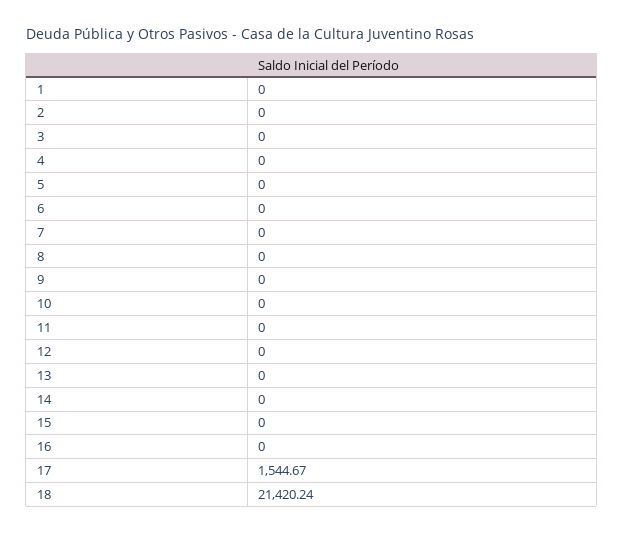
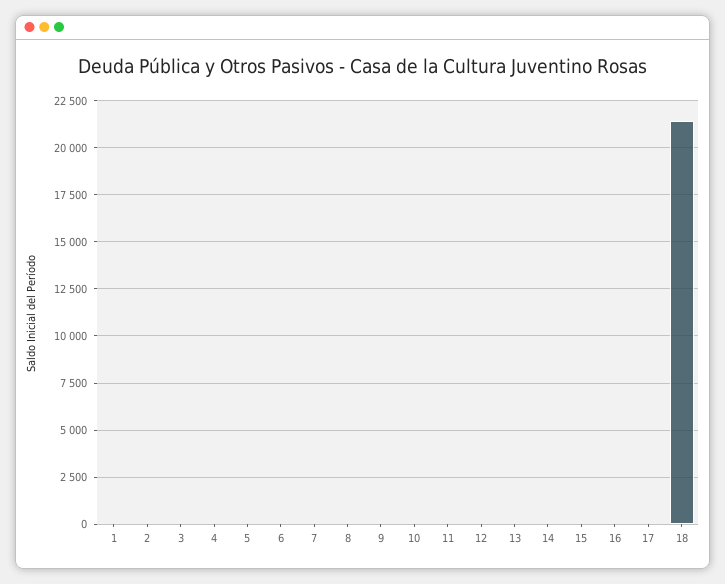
17: 1544.67 -> 0

